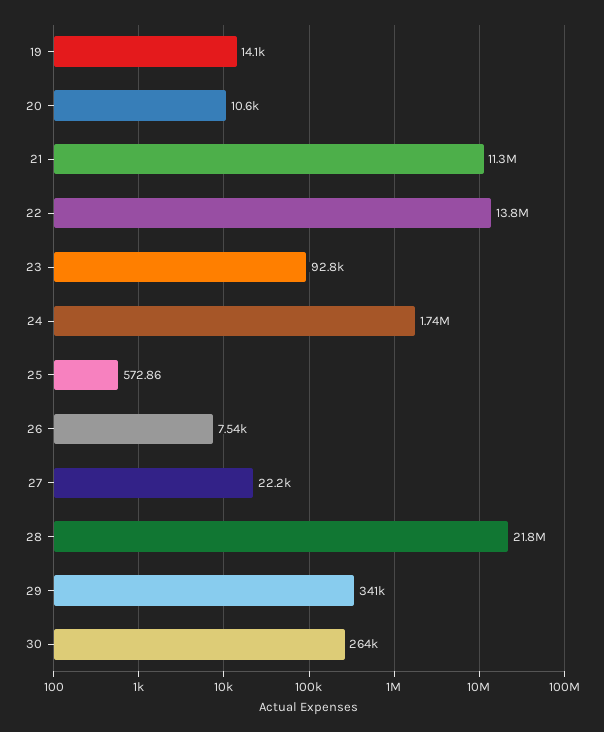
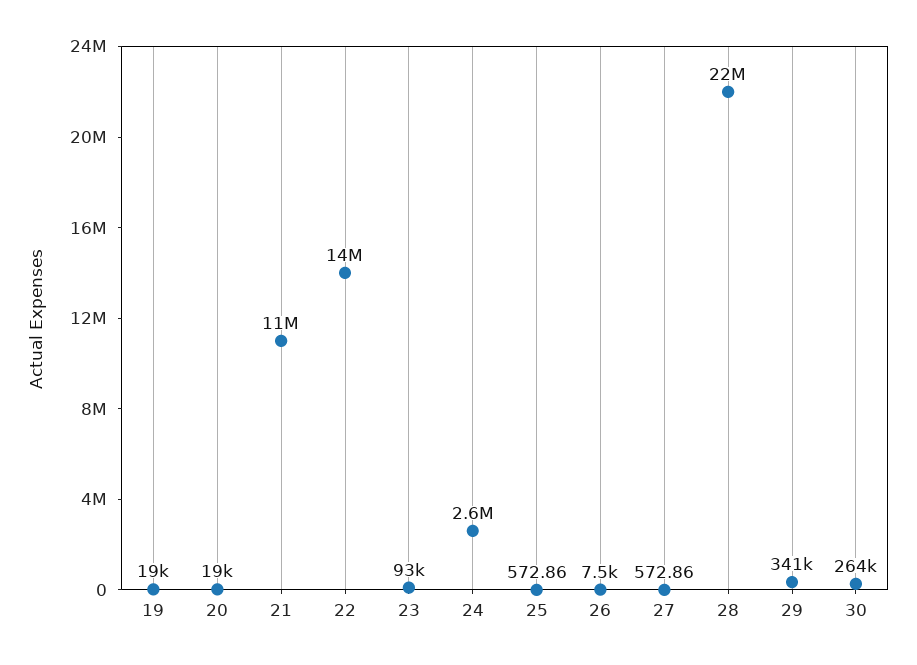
19: 14100 -> 19000
20: 10600 -> 19000
24: 1740000 -> 2600000
27: 22200 -> 572.86

